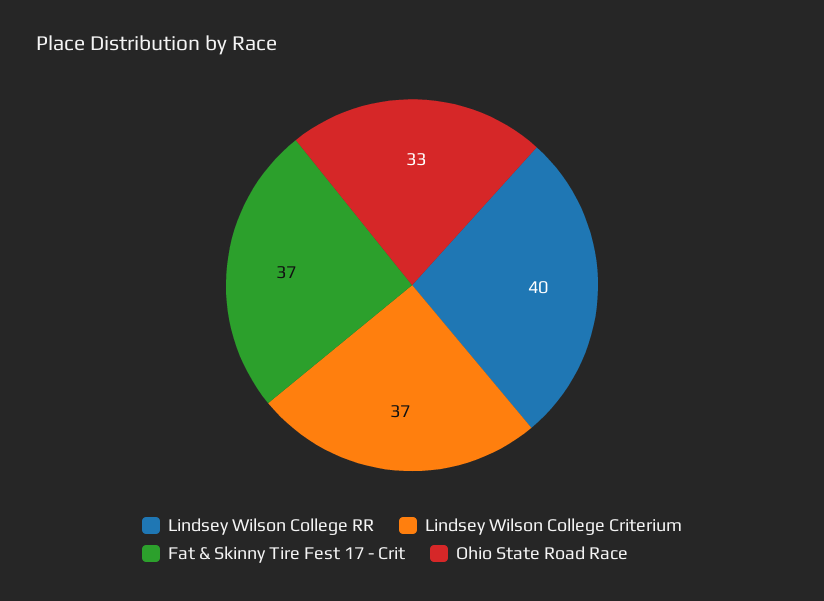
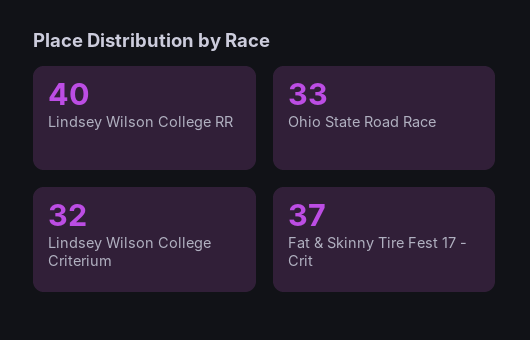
Lindsey Wilson College Criterium: 37 -> 32

